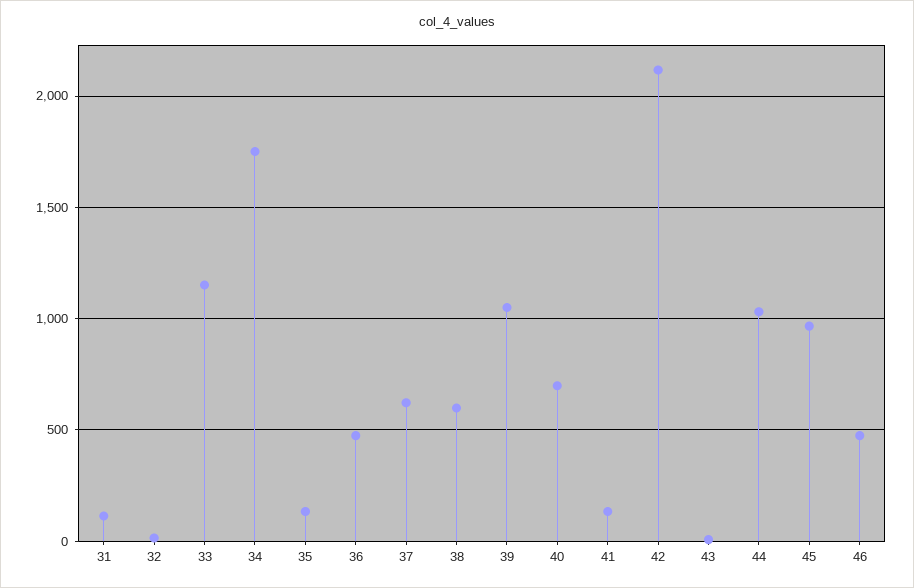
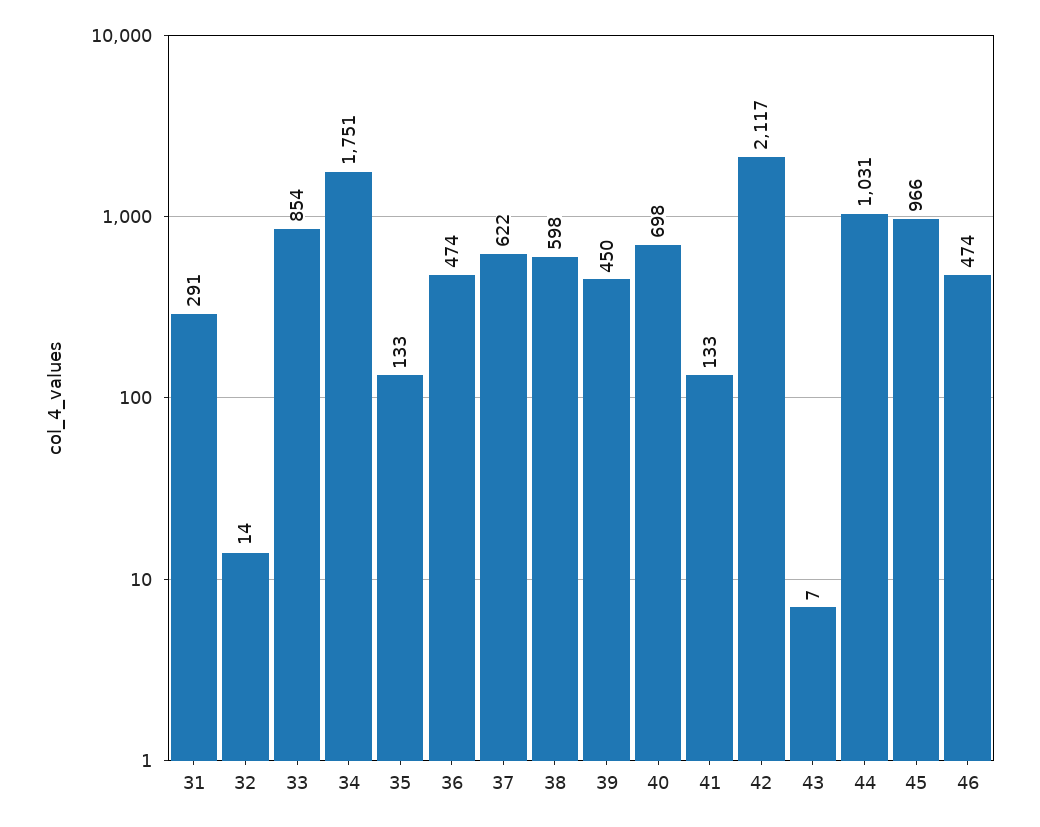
31: 100 -> 291
33: 1150 -> 854
39: 1050 -> 450

